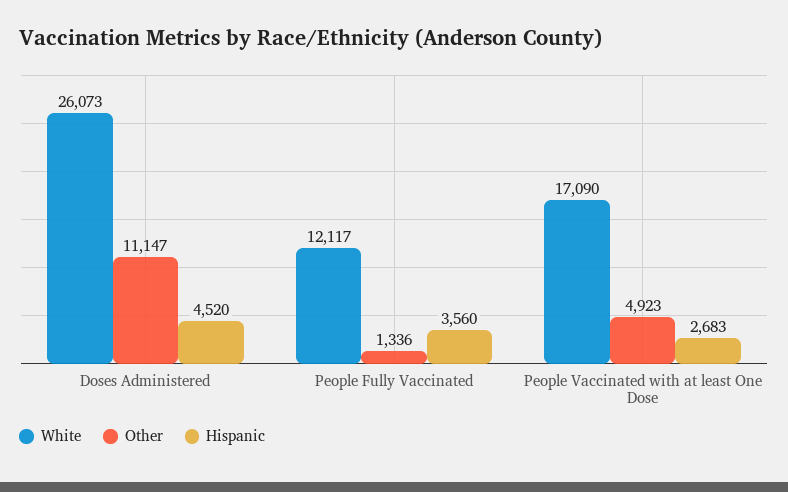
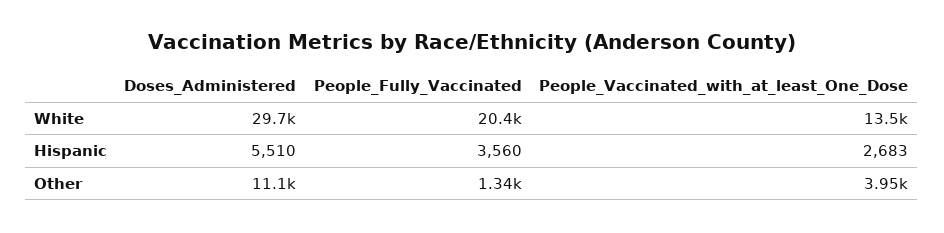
White, Doses Administered: 26073 -> 29700
Hispanic, Doses Administered: 4520 -> 5510
White, People Fully Vaccinated: 12117 -> 20400
White, People Vaccinated with at least One Dose: 17090 -> 13500
Other, People Vaccinated with at least One Dose: 4923 -> 3950

